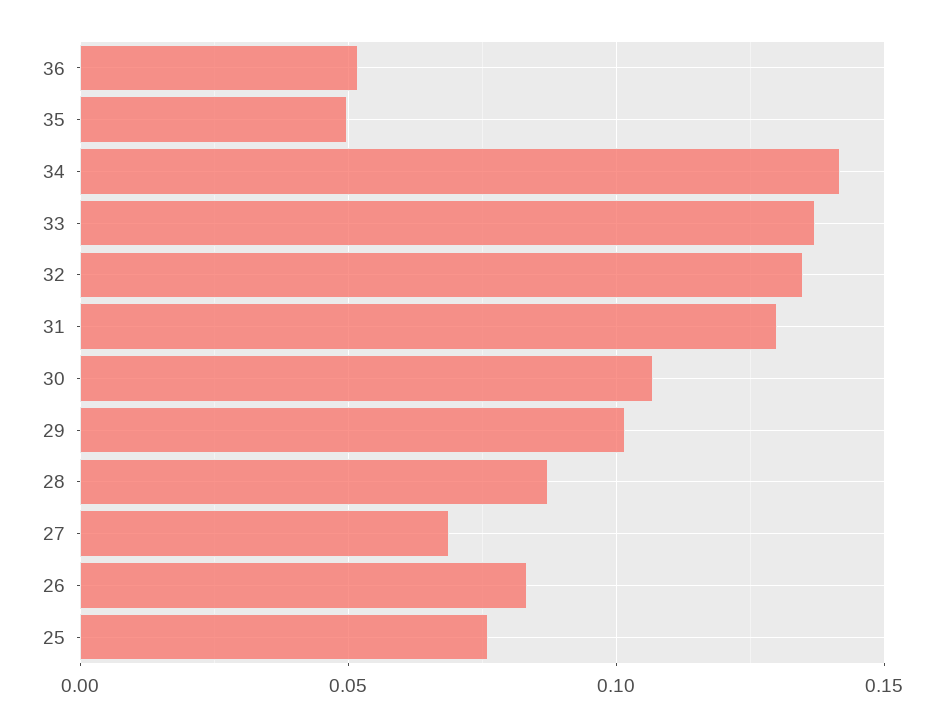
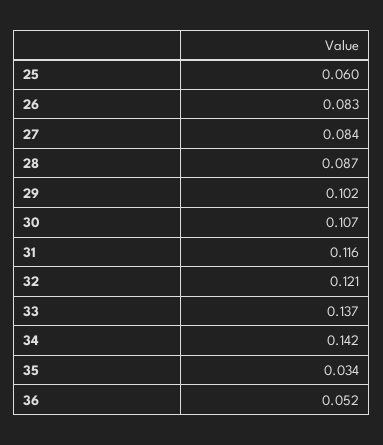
35: 0.05 -> 0.034
32: 0.135 -> 0.121
31: 0.13 -> 0.116
27: 0.07 -> 0.084
25: 0.075 -> 0.06

